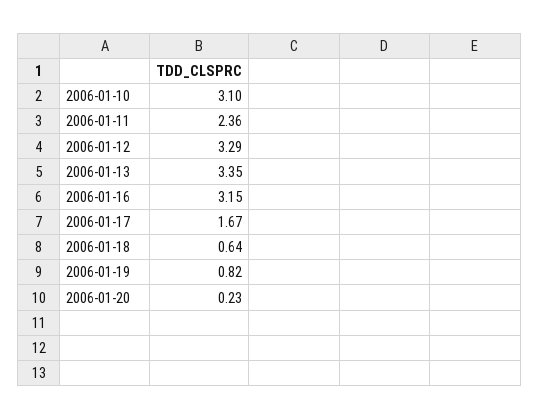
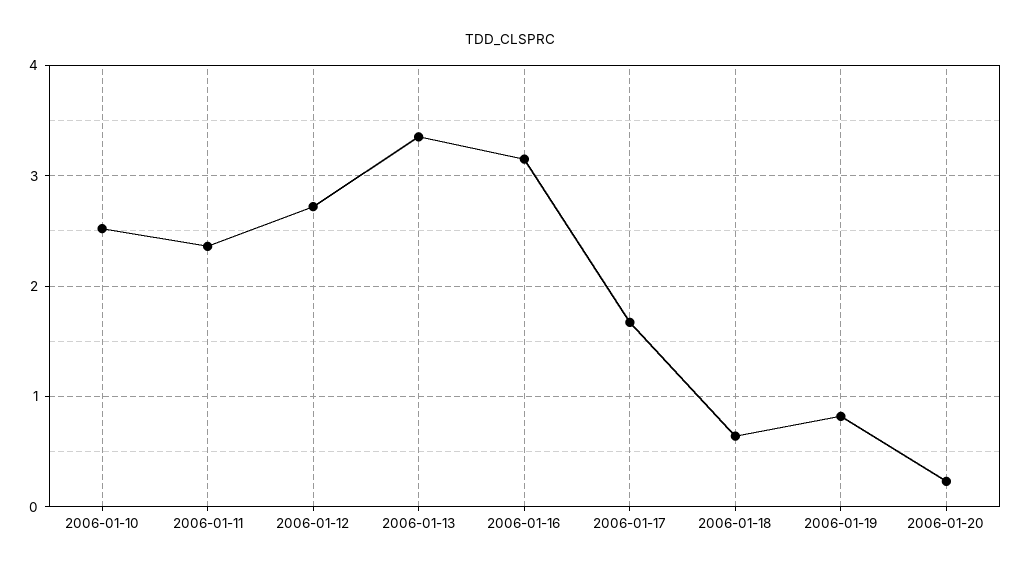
2006-01-10: 3.1 -> 2.5
2006-01-12: 3.29 -> 2.7

